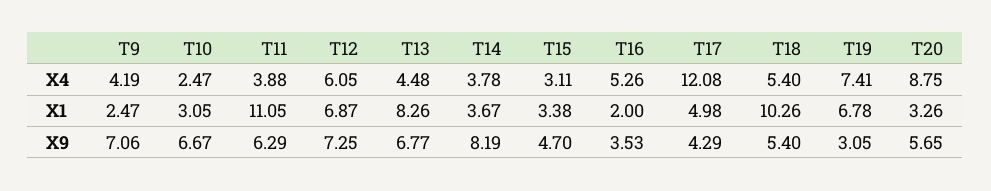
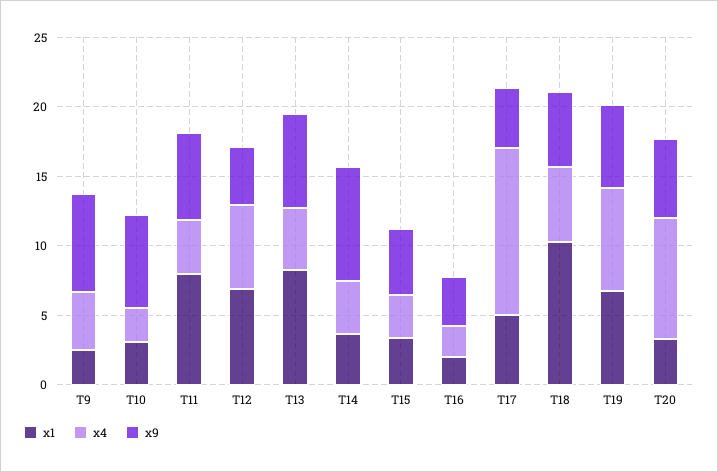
X4, T16: 5.26 -> 2
X1, T11: 11.05 -> 8
X9, T12: 7.25 -> 4
X9, T19: 3.05 -> 6

